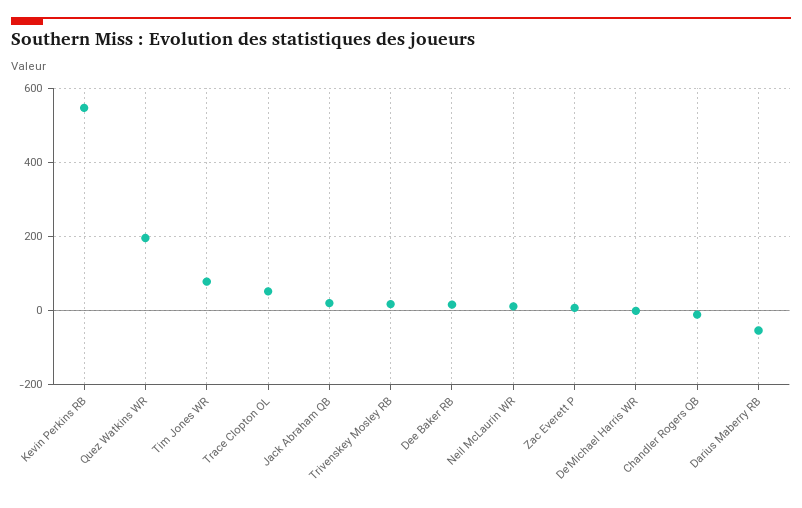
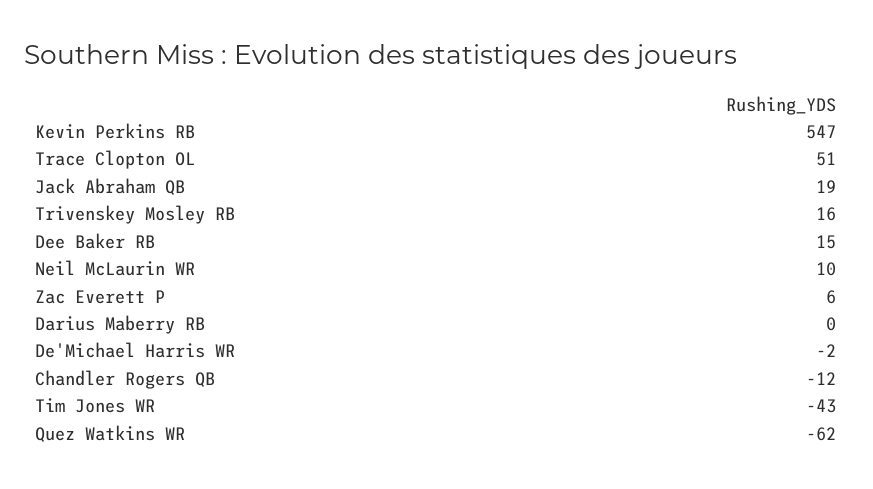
Quez Watkins WR: 200 -> -62
Tim Jones WR: 80 -> -43
Darius Maberry RB: -60 -> 0

